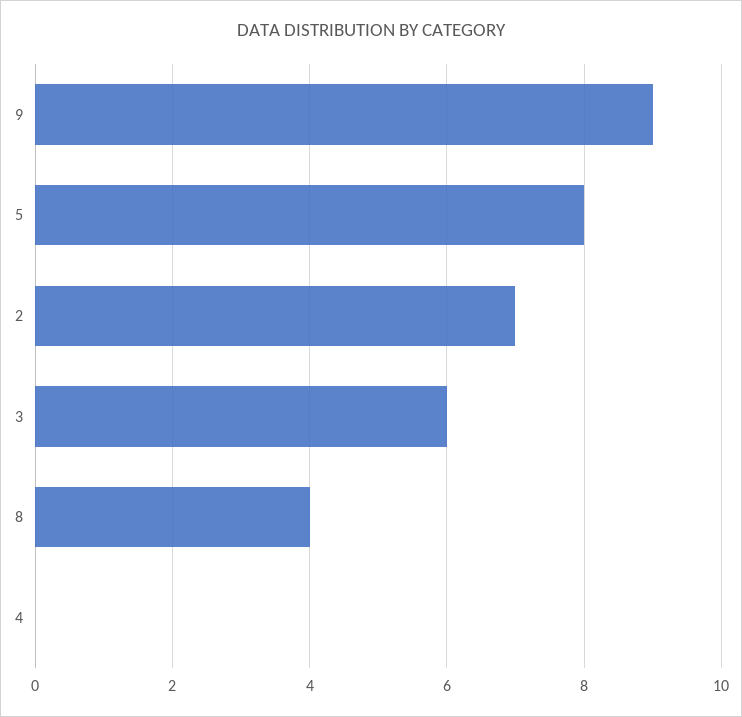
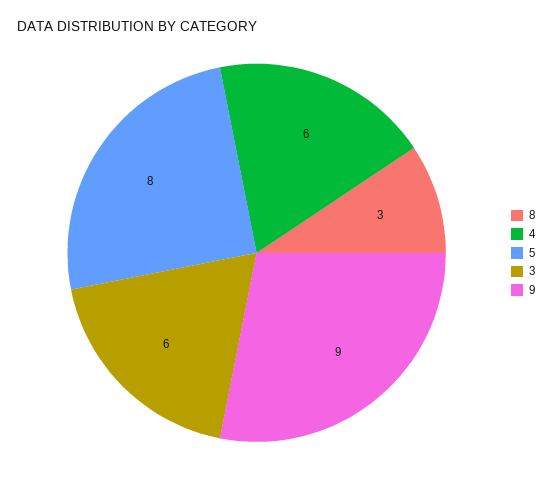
2: 7 -> none
8: 4 -> 3
4: 0 -> 6

